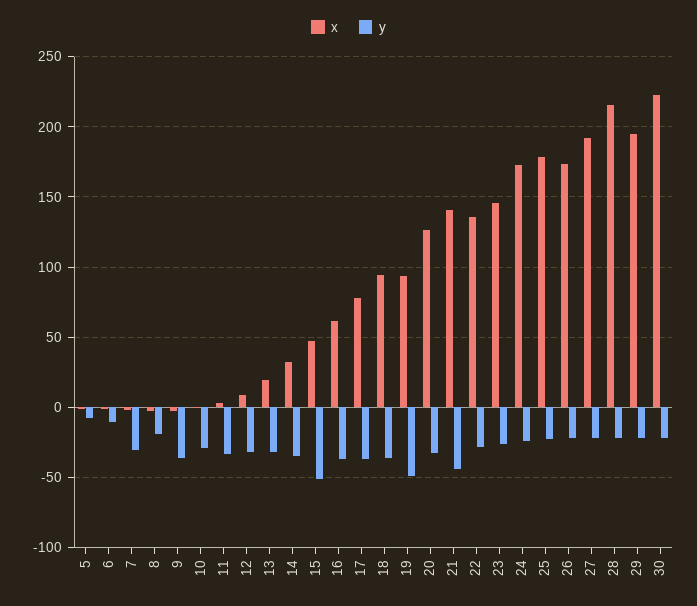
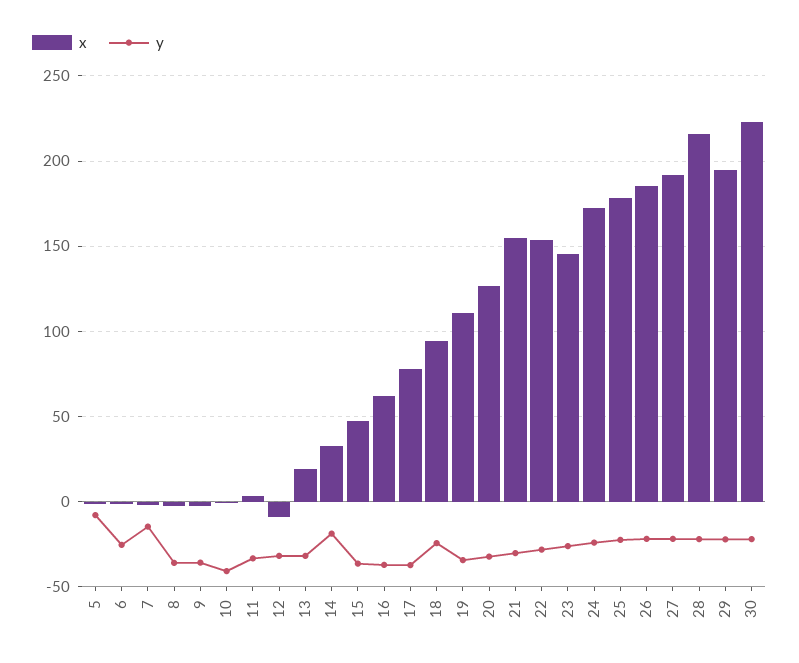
y, 6: -10 -> -25
y, 7: -30 -> -15
y, 8: -20 -> -35
y, 10: -30 -> -40
x, 12: 10 -> -10
y, 14: -35 -> -20
y, 15: -50 -> -35
y, 18: -35 -> -25
x, 19: 95 -> 110
y, 19: -50 -> -35
x, 21: 140 -> 155
y, 21: -45 -> -30
x, 22: 135 -> 155
x, 26: 175 -> 185

